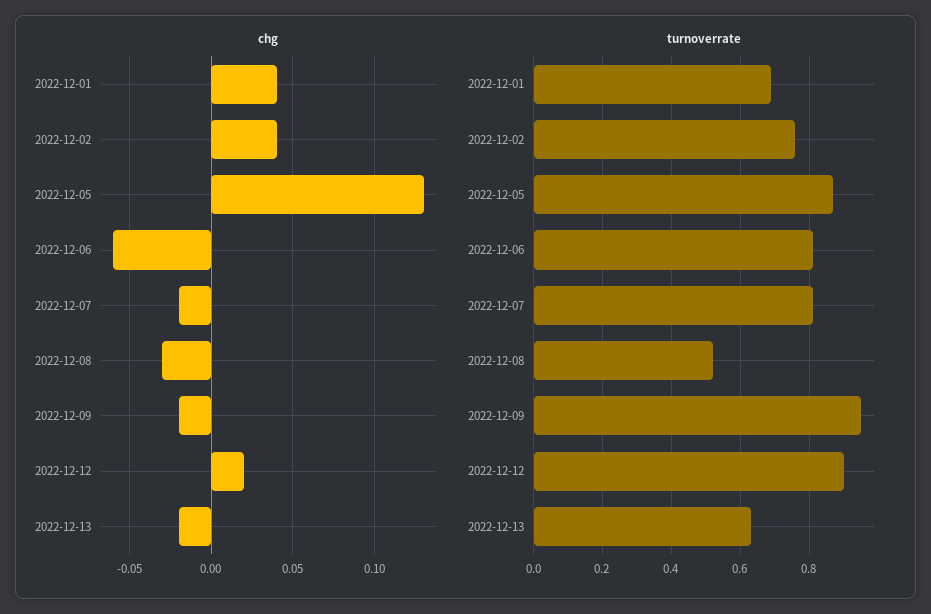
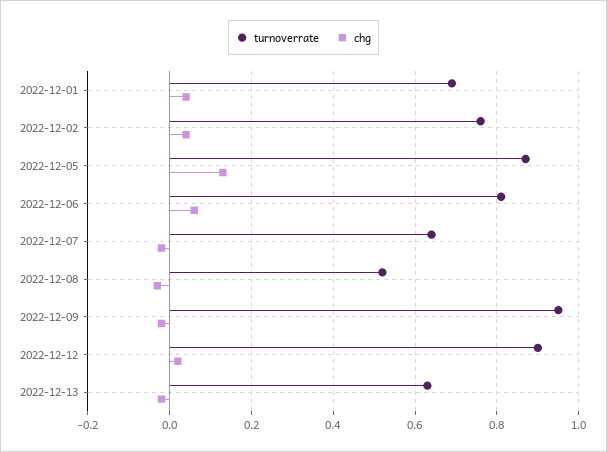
chg, 2022-12-06: -0.06 -> 0.05
turnoverrate, 2022-12-07: 0.8 -> 0.65

